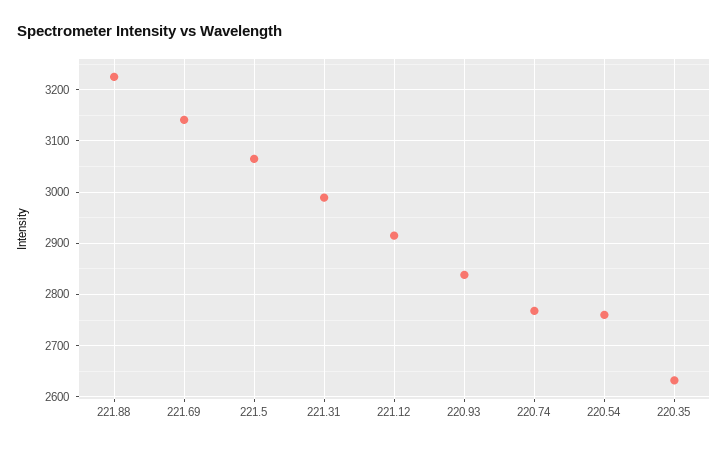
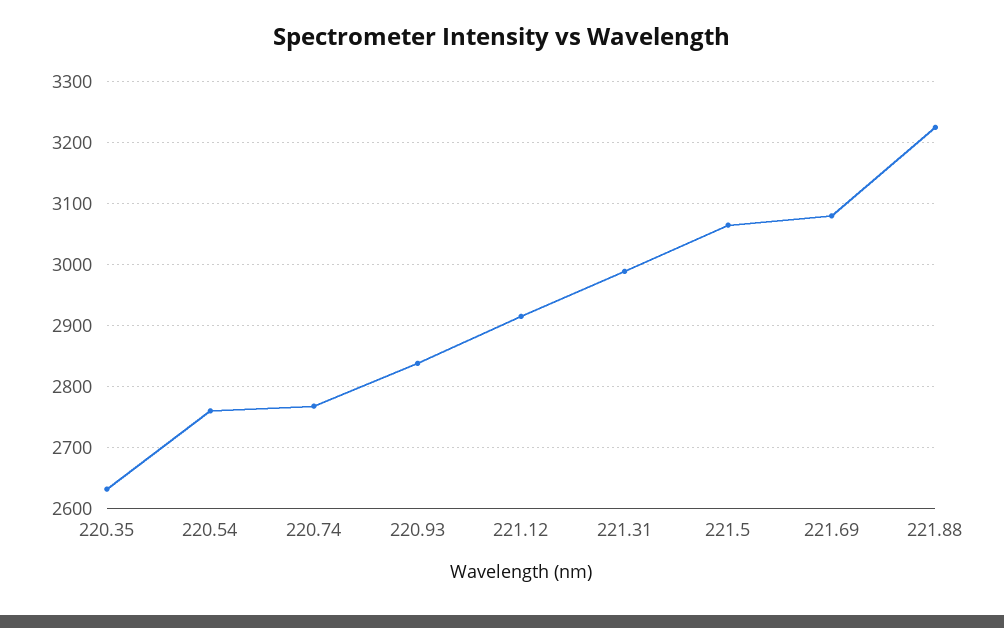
221.69: 3140 -> 3080

